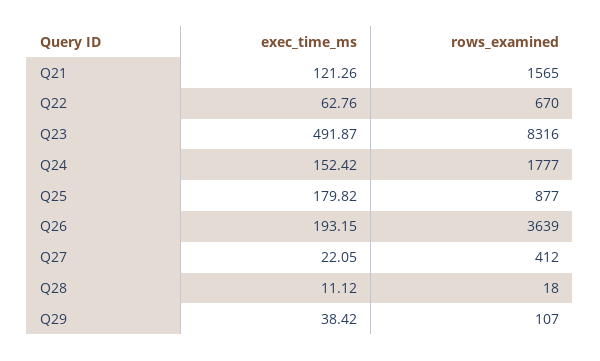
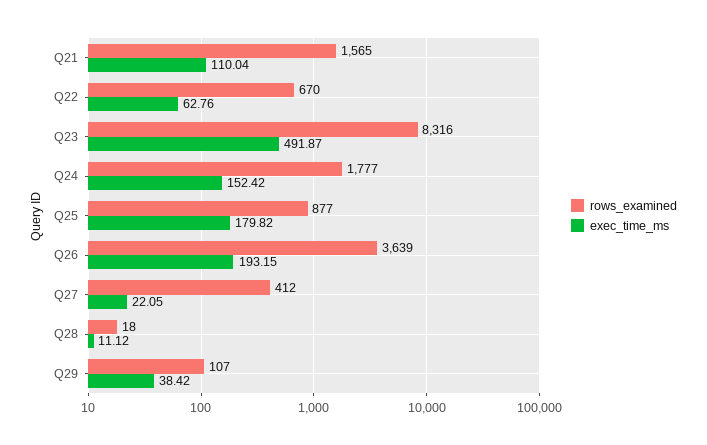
exec_time_ms, Q21: 121.26 -> 110.04

